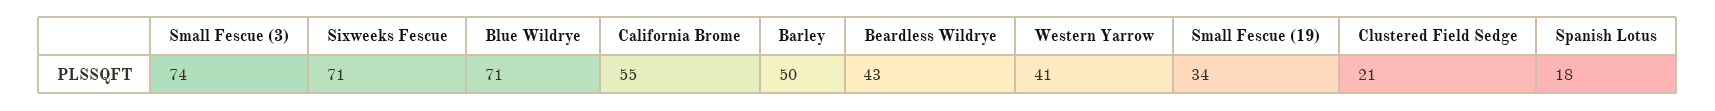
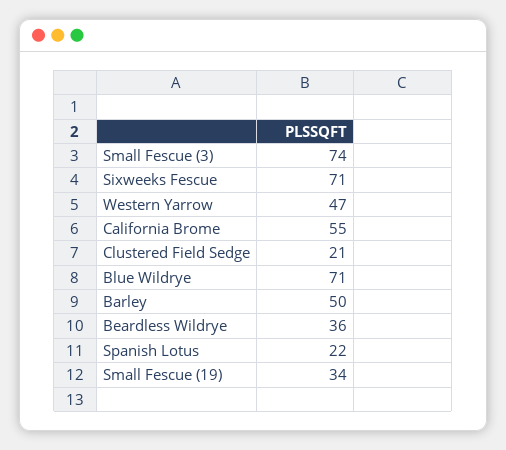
Beardless Wildrye: 43 -> 36
Western Yarrow: 41 -> 47
Spanish Lotus: 18 -> 22

